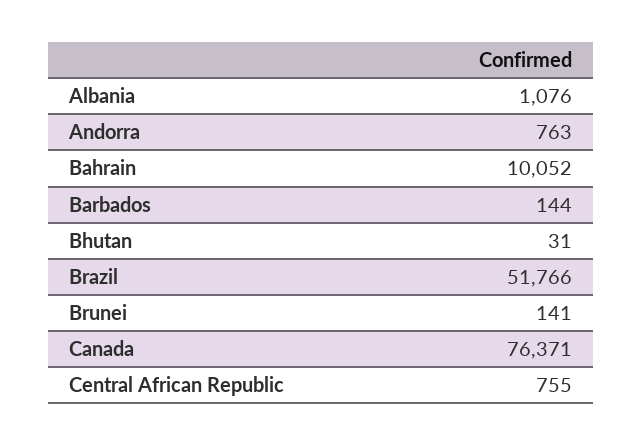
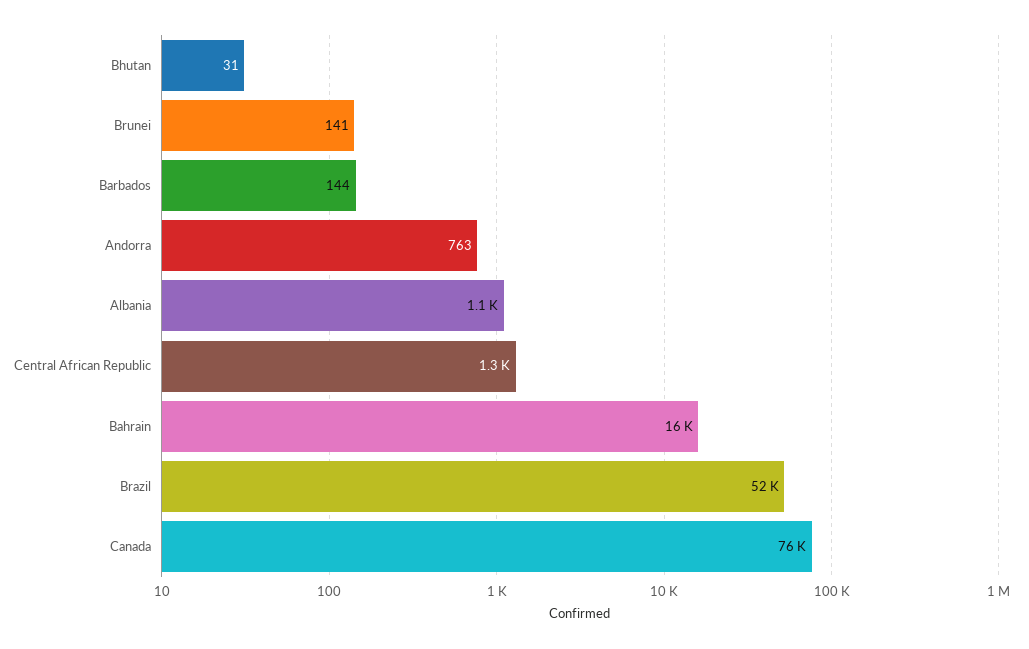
Bahrain: 10052 -> 16000
Central African Republic: 755 -> 1300

